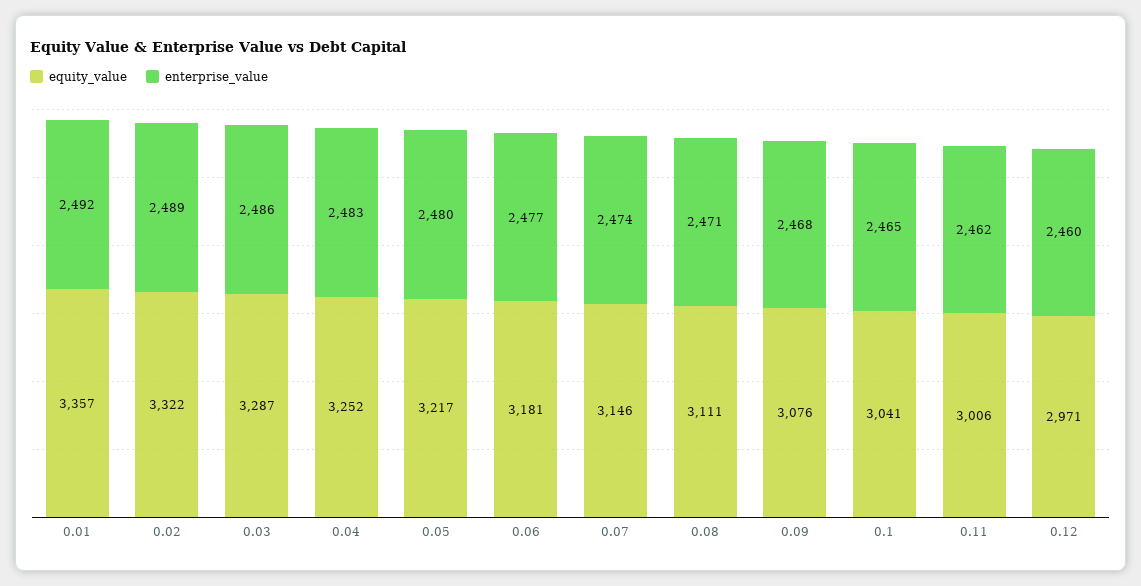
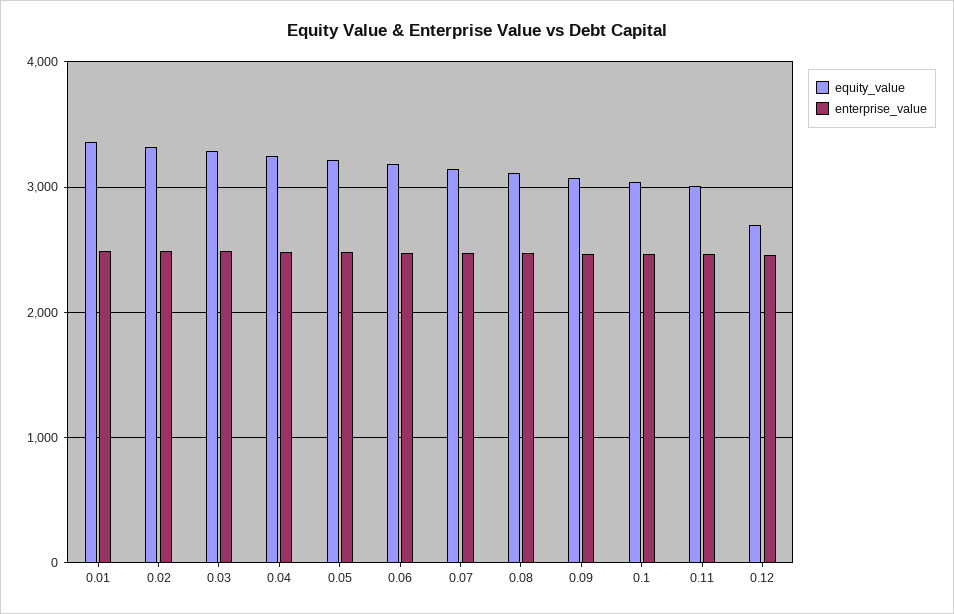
equity_value, 0.12: 2971 -> 2700

